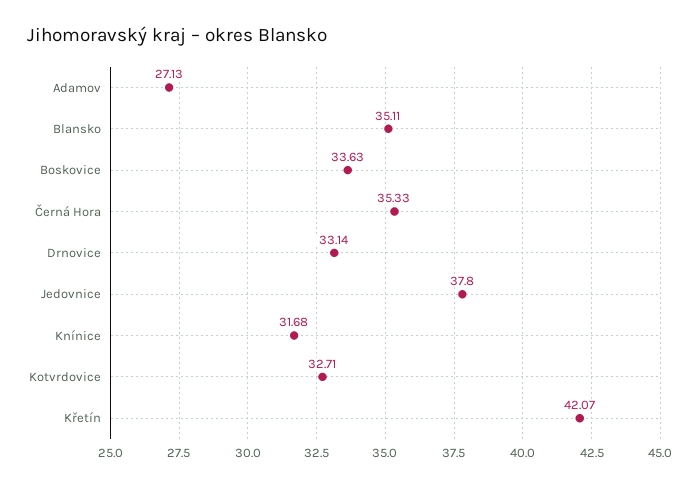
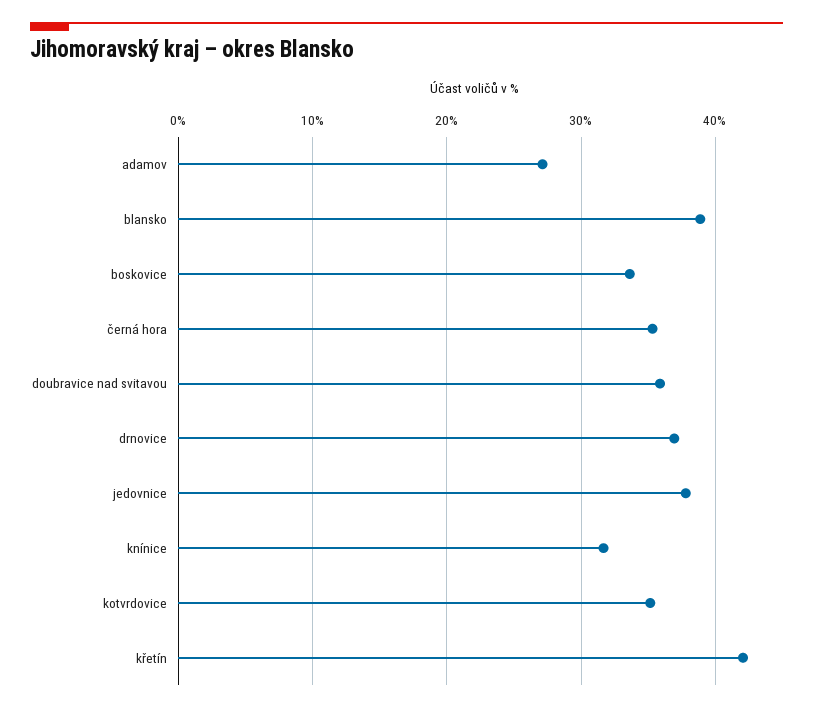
Blansko: 35.11 -> 39
Drnovice: 33.14 -> 37
Kotvrdovice: 32.71 -> 35
doubravice nad svitavou: none -> 36

